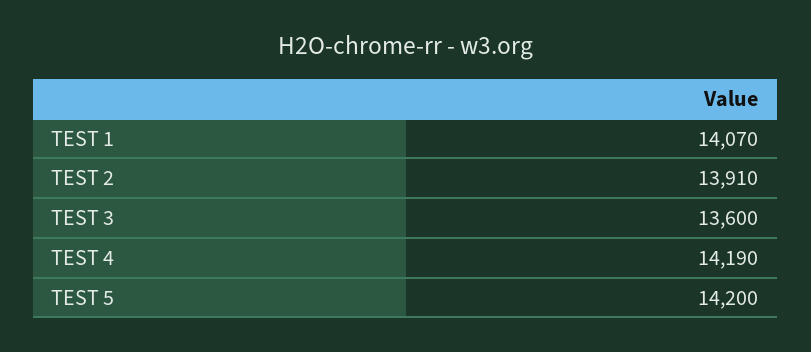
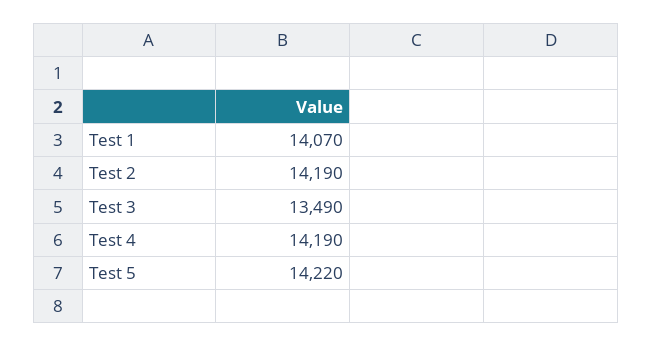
TEST 2: 13910 -> 14190
TEST 3: 13600 -> 13490
TEST 5: 14200 -> 14220

